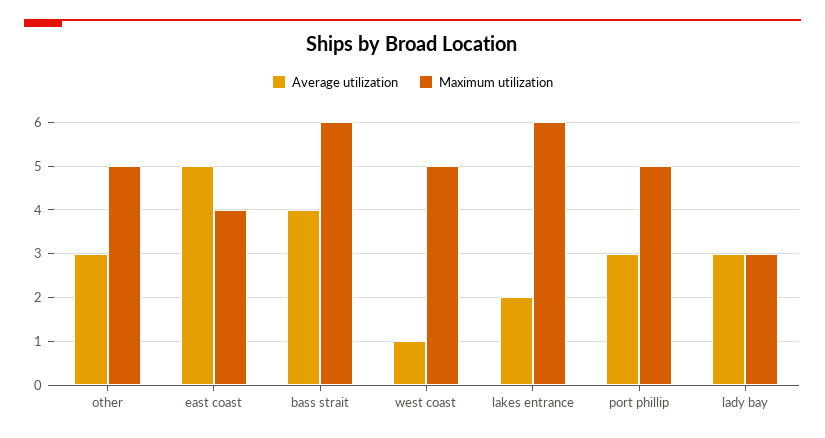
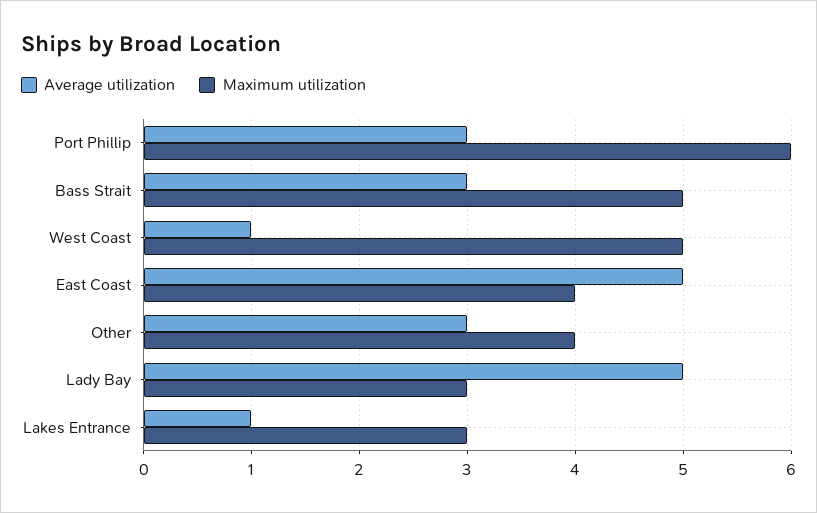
Maximum utilization, other: 5 -> 4
Average utilization, bass strait: 4 -> 3
Maximum utilization, bass strait: 6 -> 5
Average utilization, lakes entrance: 2 -> 1
Maximum utilization, lakes entrance: 6 -> 3
Maximum utilization, port phillip: 5 -> 6
Average utilization, lady bay: 3 -> 5

